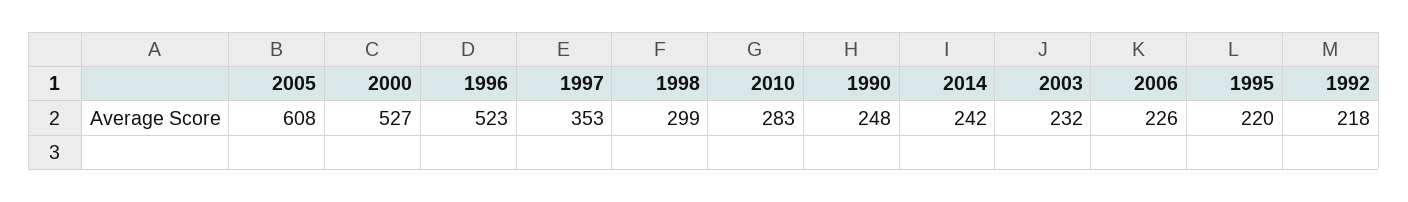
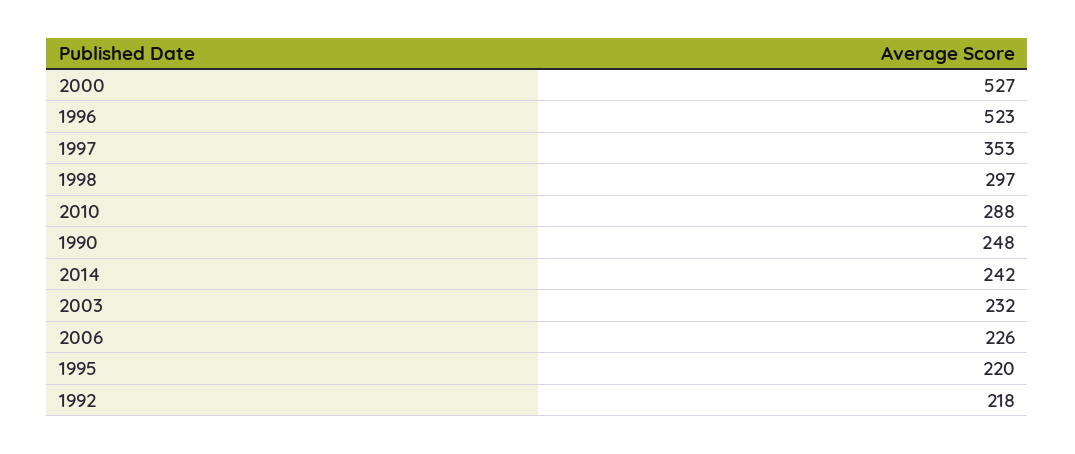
2005: 608 -> none
1998: 299 -> 297
2010: 283 -> 288

